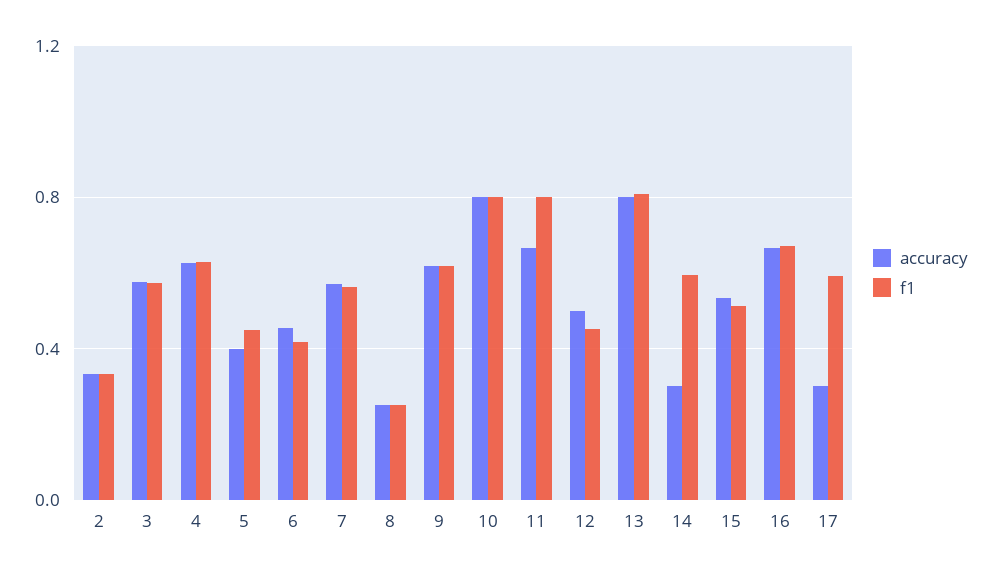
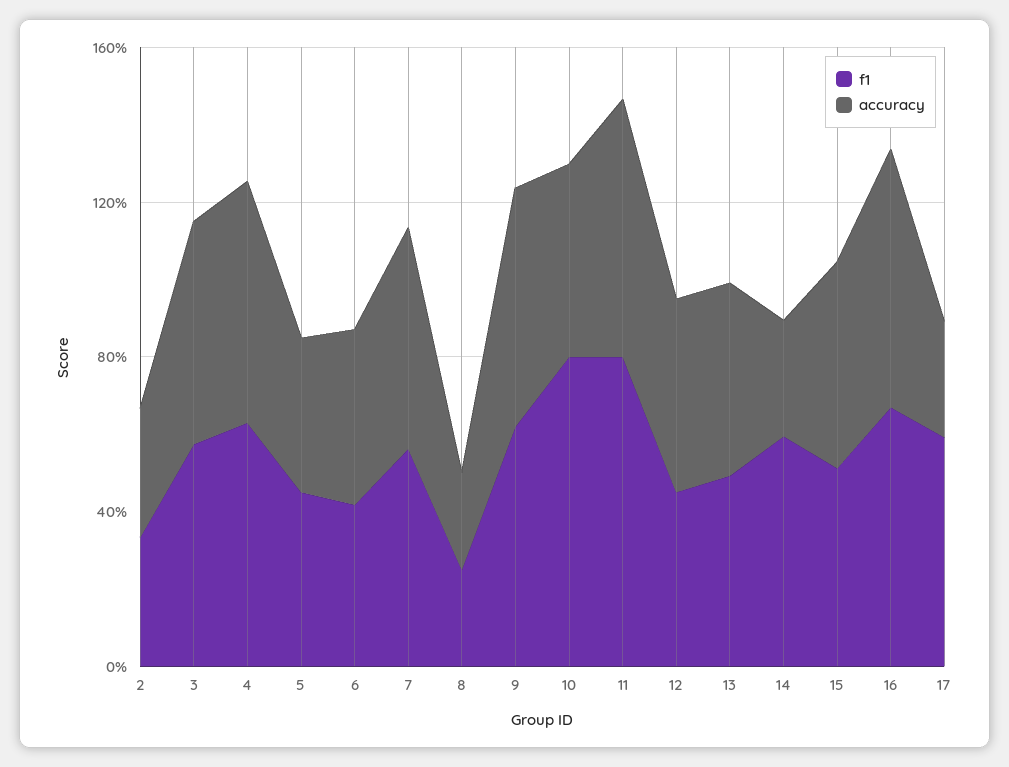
accuracy, 10: 0.8 -> 0.5
accuracy, 13: 0.8 -> 0.5
f1, 13: 0.8 -> 0.5

